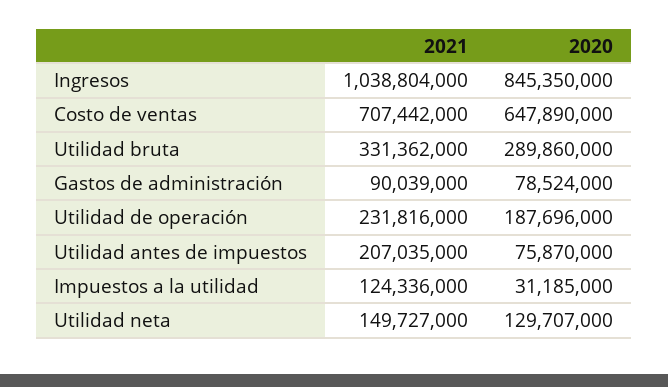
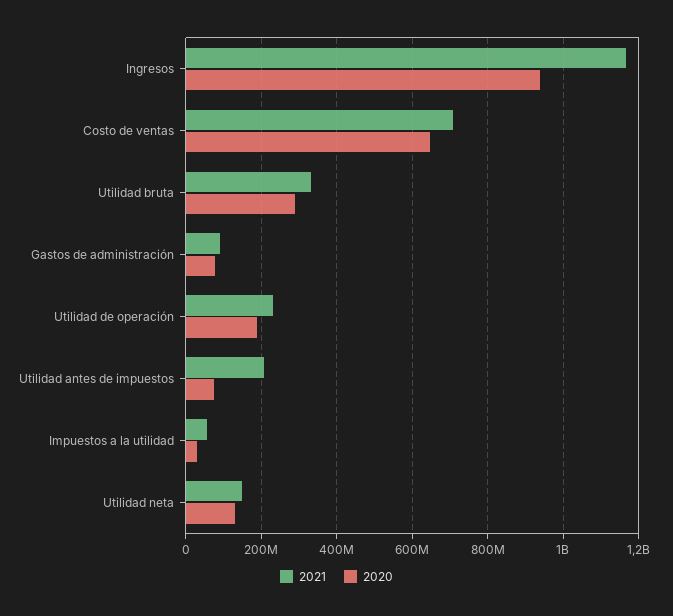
2021, Ingresos: 1038804000 -> 1160000000
2020, Ingresos: 845350000 -> 940000000
2021, Impuestos a la utilidad: 124336000 -> 60000000

